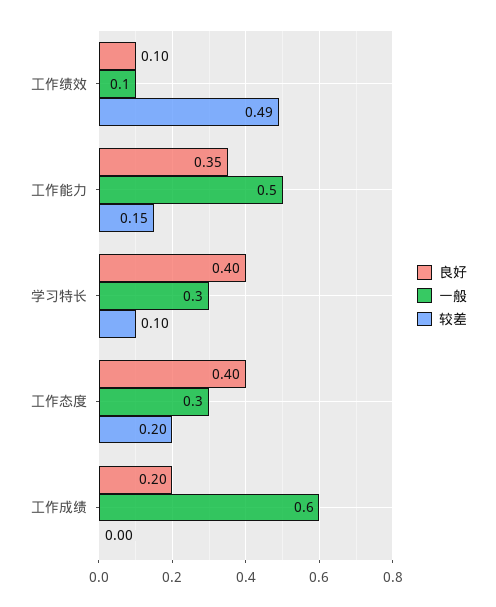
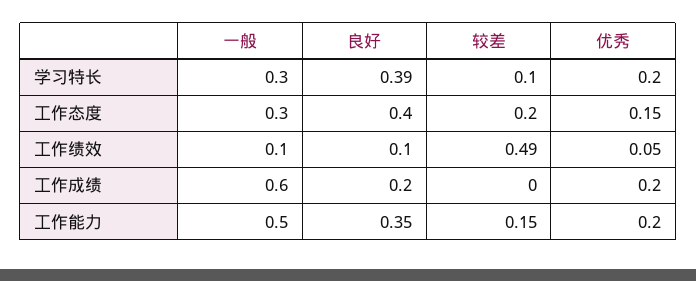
良好, 学习特长: 0.4 -> 0.39
优秀, 学习特长: none -> 0.2
优秀, 工作态度: none -> 0.15
优秀, 工作绩效: none -> 0.05
优秀, 工作成绩: none -> 0.2
优秀, 工作能力: none -> 0.2

